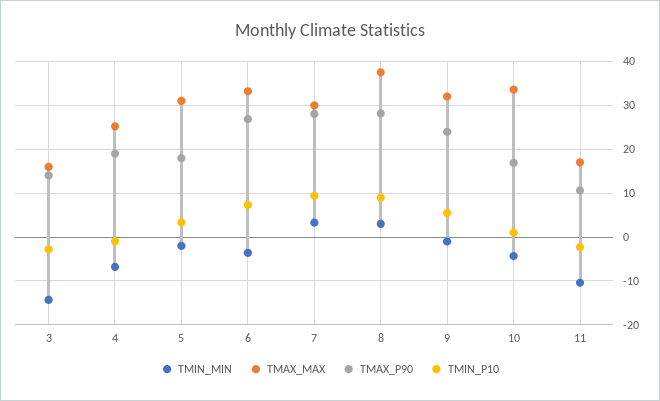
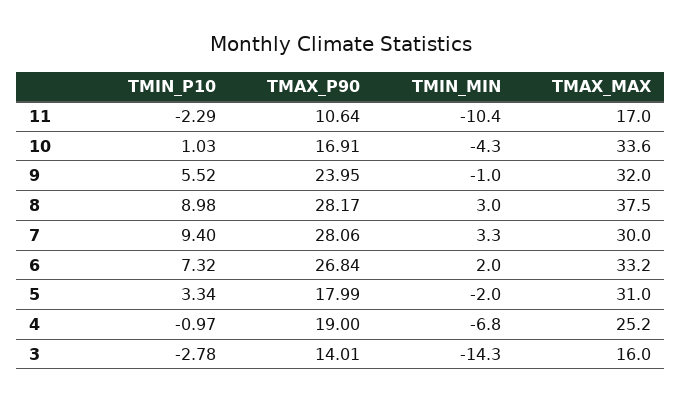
TMIN_MIN, 6: -4 -> 2

